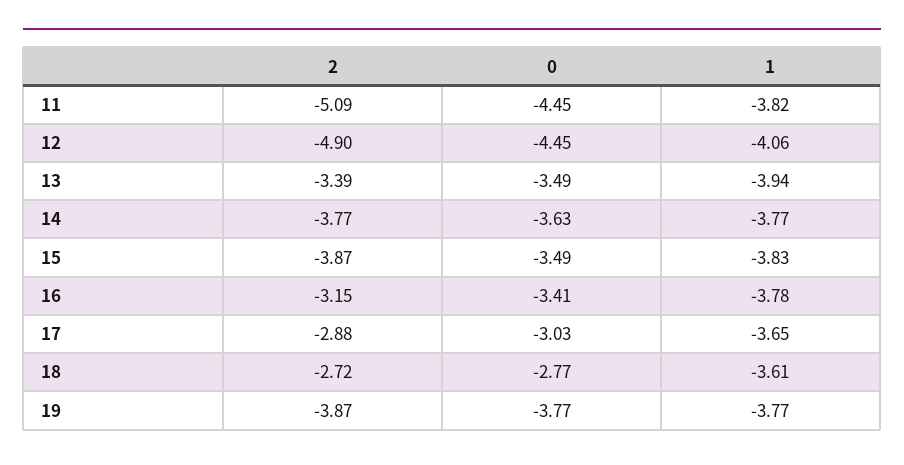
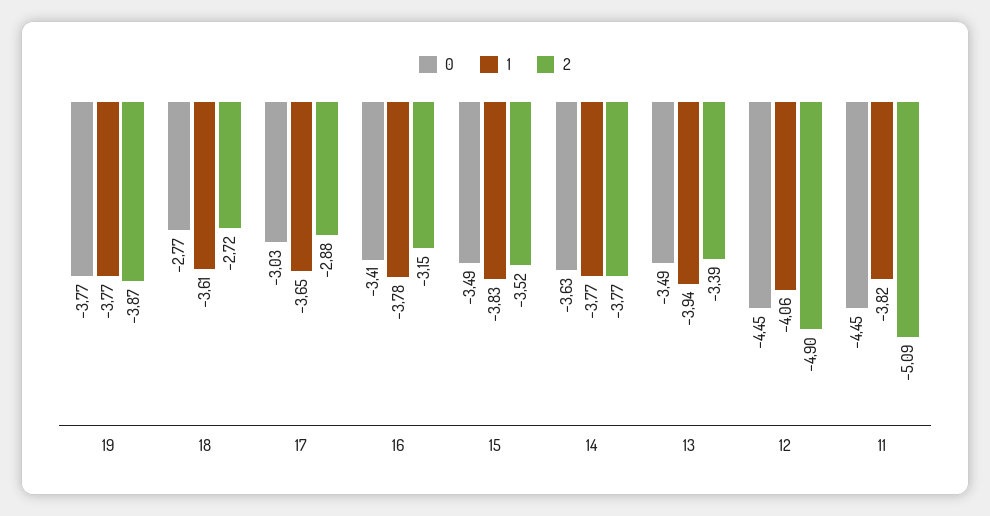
2, 15: -3.87 -> -3.52

